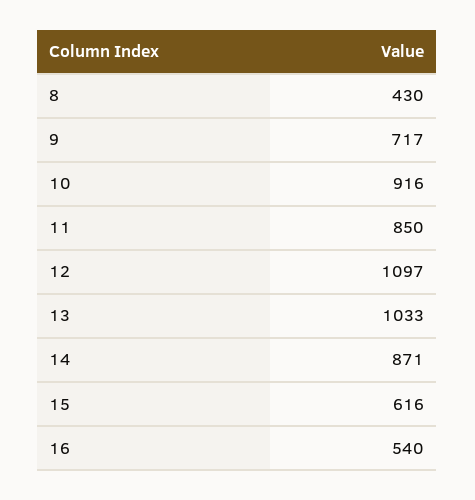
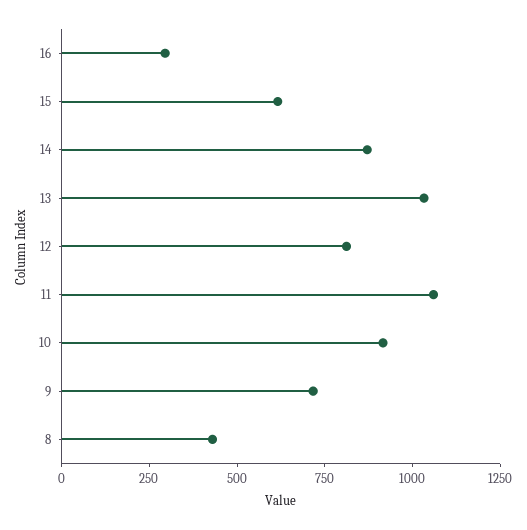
11: 850 -> 1050
12: 1097 -> 800
16: 540 -> 300

